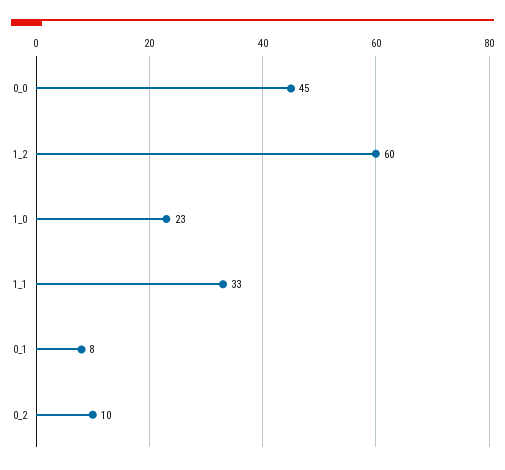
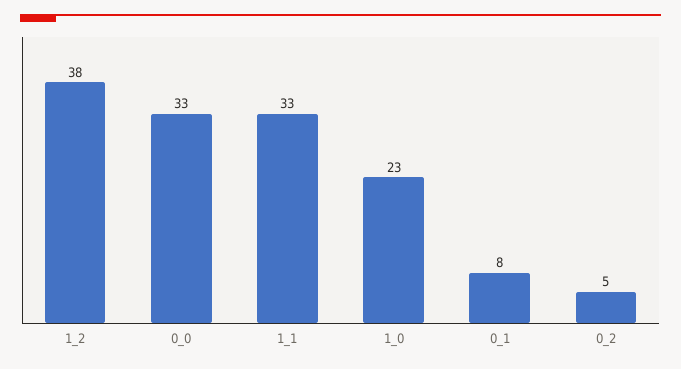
0_0: 45 -> 33
1_2: 60 -> 38
0_2: 10 -> 5

